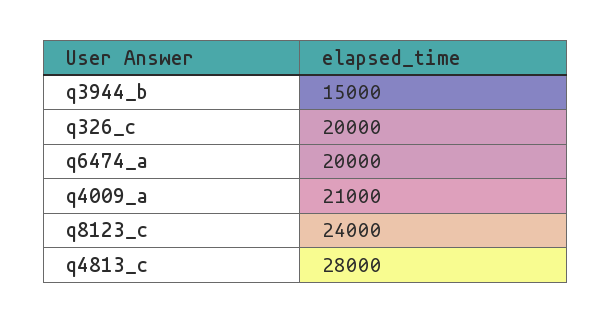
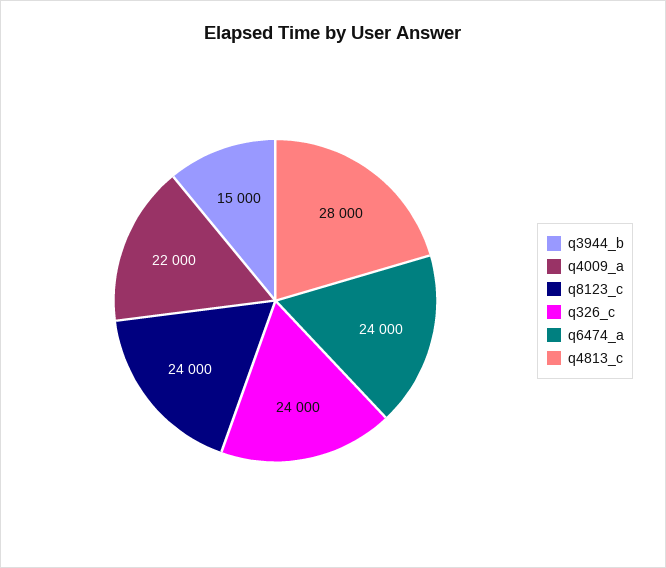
q326_c: 20000 -> 24000
q6474_a: 20000 -> 24000
q4009_a: 21000 -> 22000

